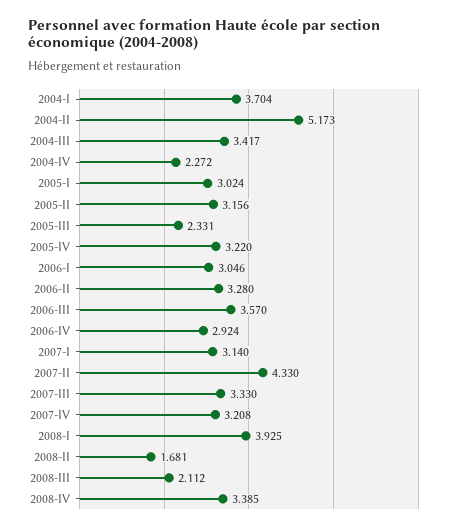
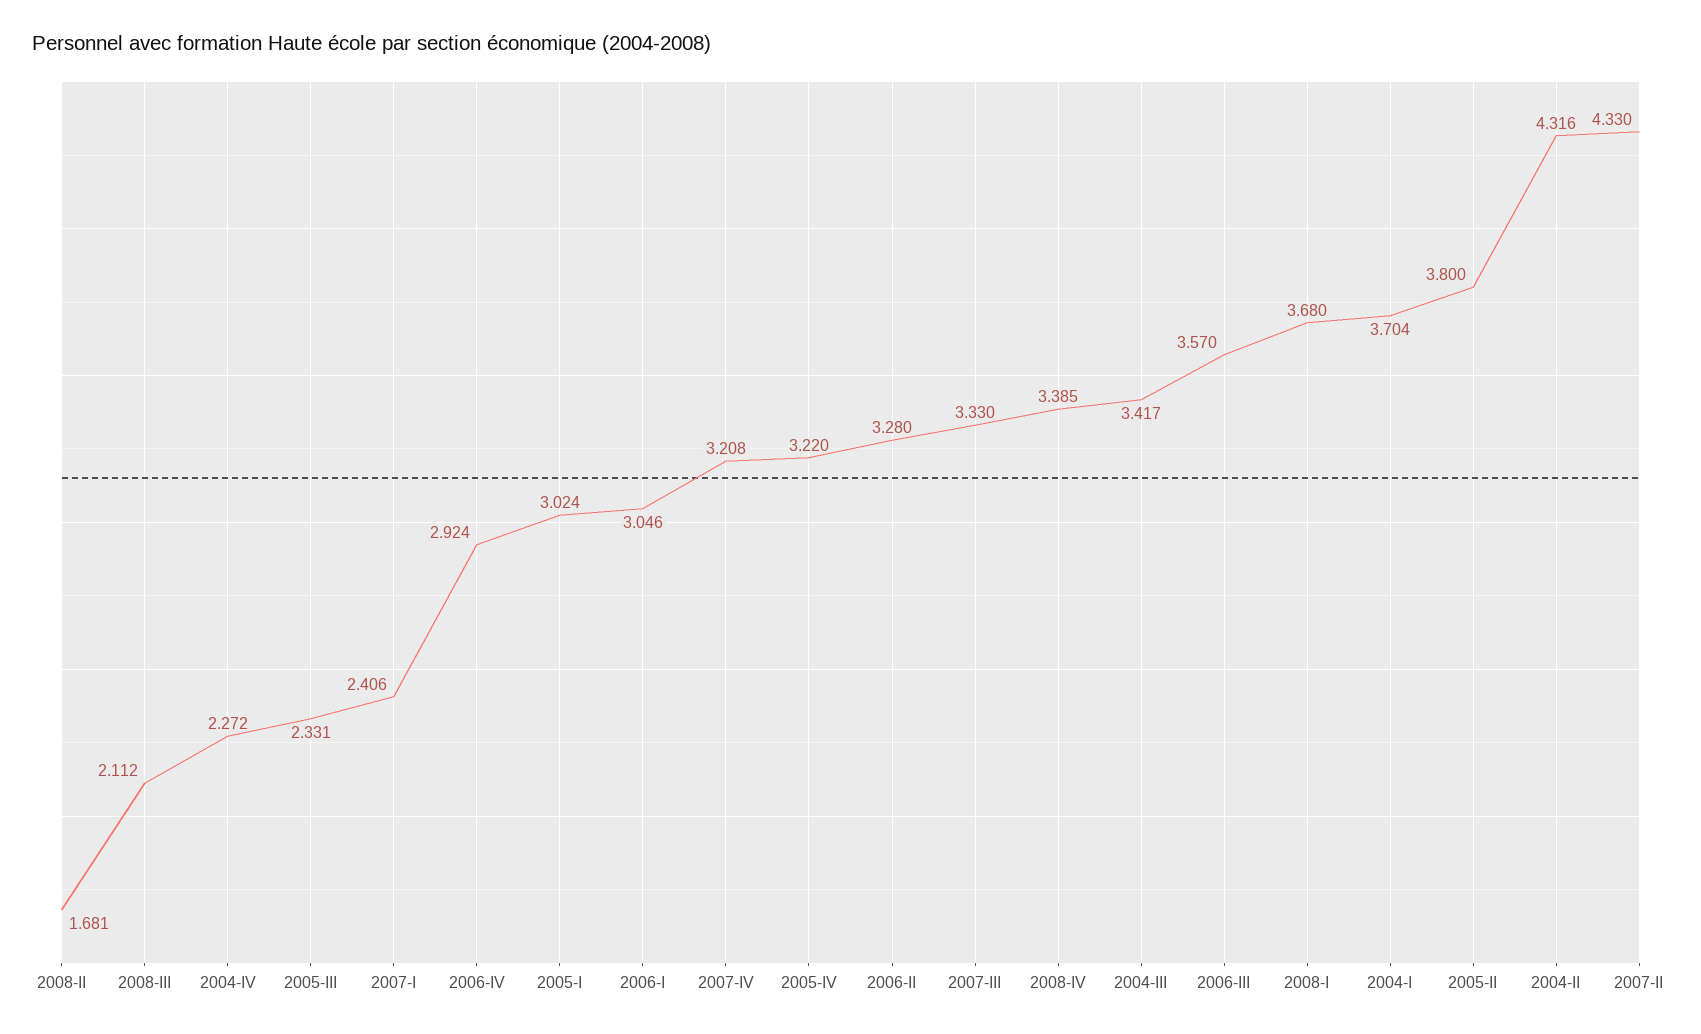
2004-II: 5.173 -> 4.316
2005-II: 3.156 -> 3.8
2007-I: 3.14 -> 2.406
2008-I: 3.925 -> 3.68

